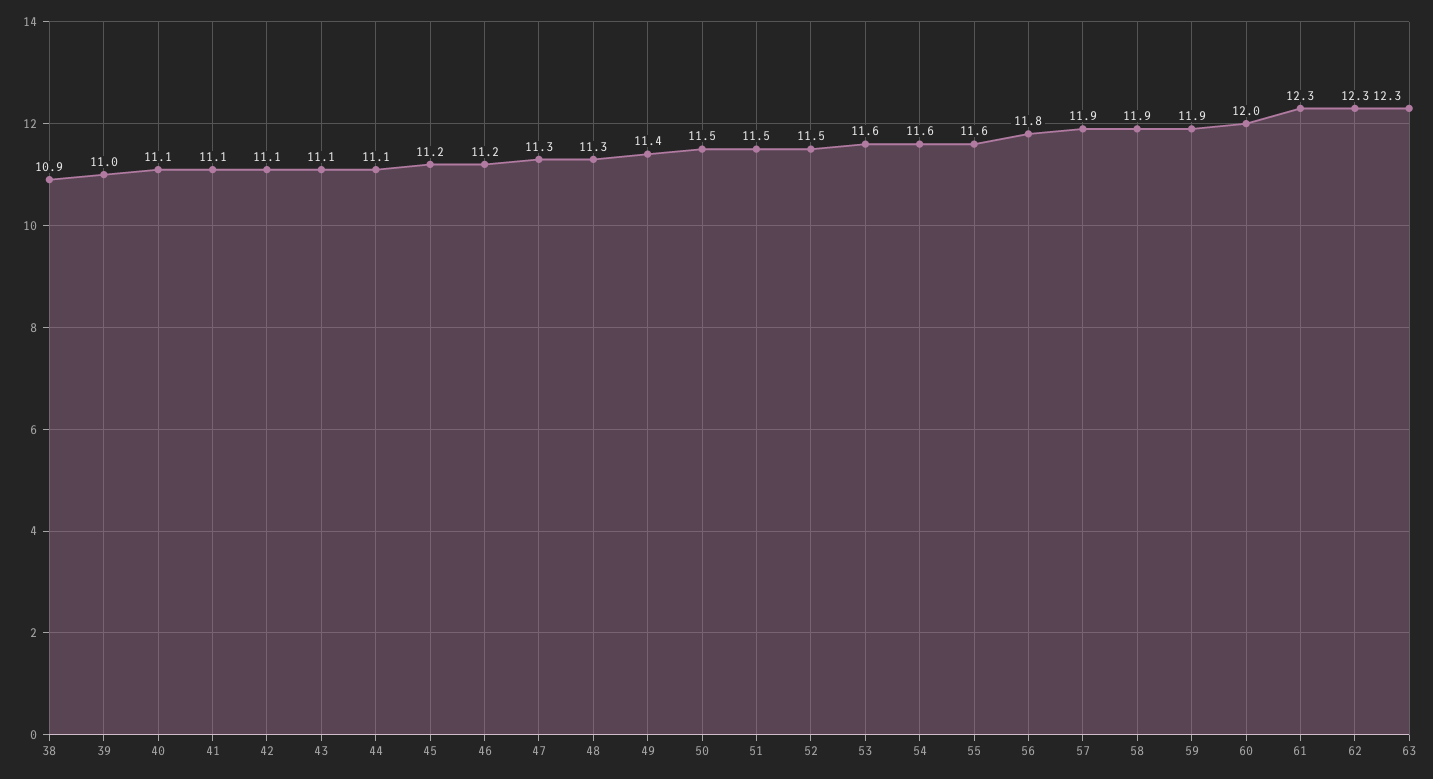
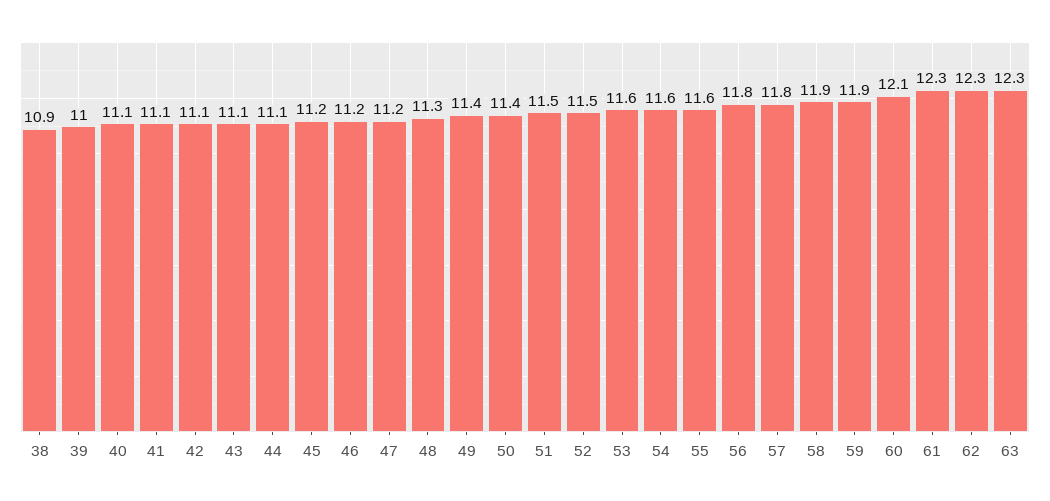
47: 11.3 -> 11.2
50: 11.5 -> 11.4
57: 11.9 -> 11.8
60: 12 -> 12.1

